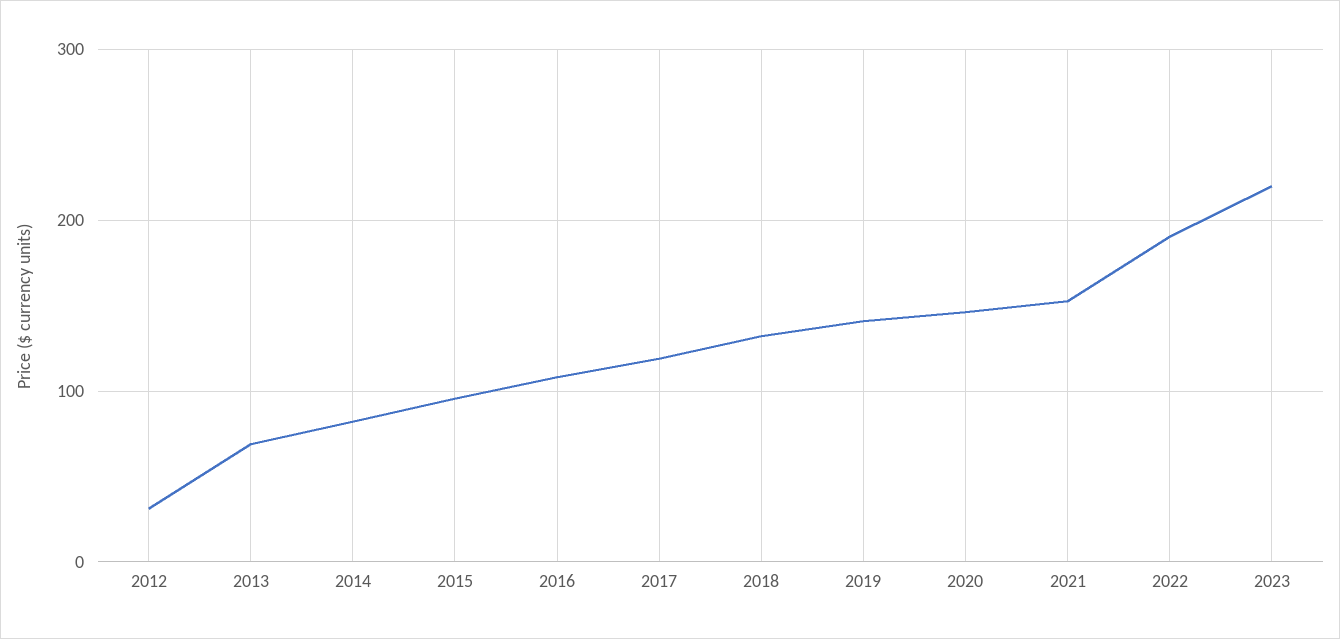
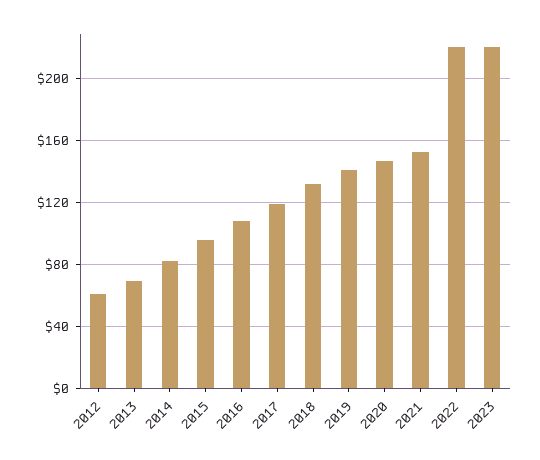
2012: 30 -> 60
2022: 190 -> 220

